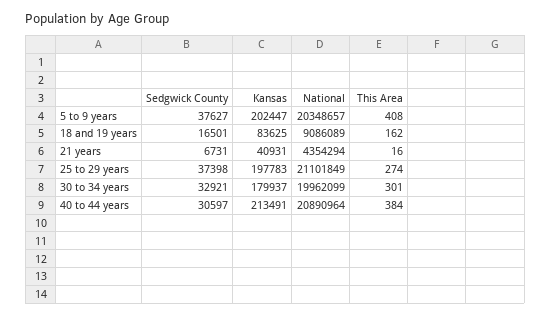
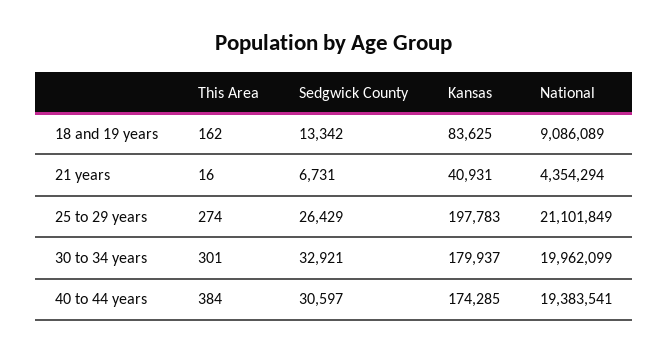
Sedgwick County, 5 to 9 years: 37627 -> none
Kansas, 5 to 9 years: 202447 -> none
National, 5 to 9 years: 20348657 -> none
This Area, 5 to 9 years: 408 -> none
Sedgwick County, 18 and 19 years: 16501 -> 13342
Sedgwick County, 25 to 29 years: 37398 -> 26429
Kansas, 40 to 44 years: 213491 -> 174285
National, 40 to 44 years: 20890964 -> 19383541

